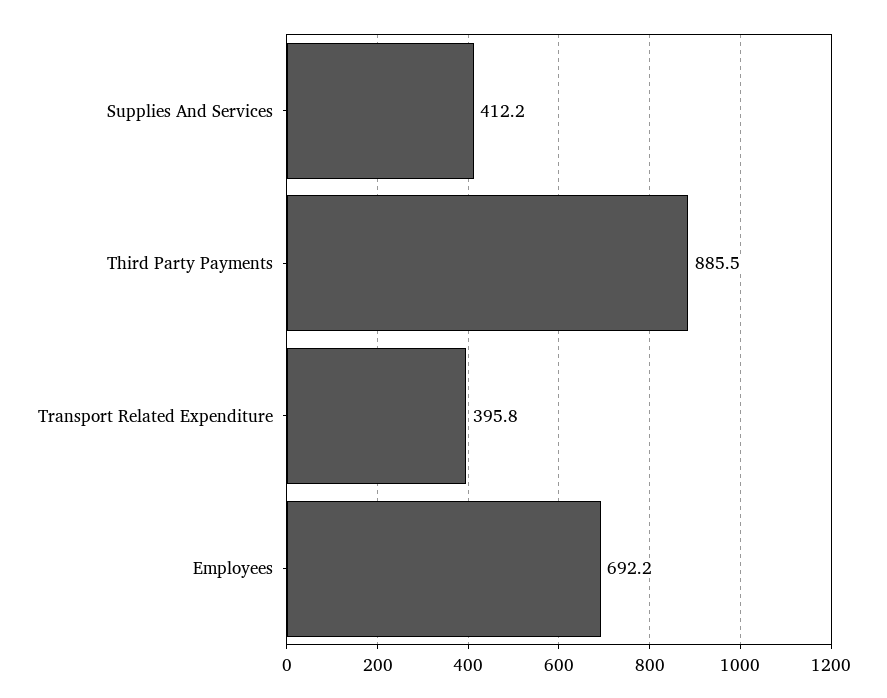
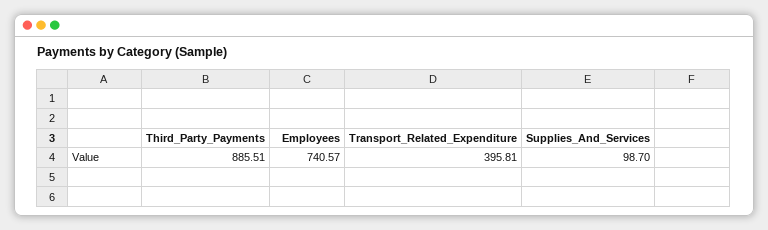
Supplies And Services: 412.2 -> 98.7
Employees: 692.2 -> 740.57

